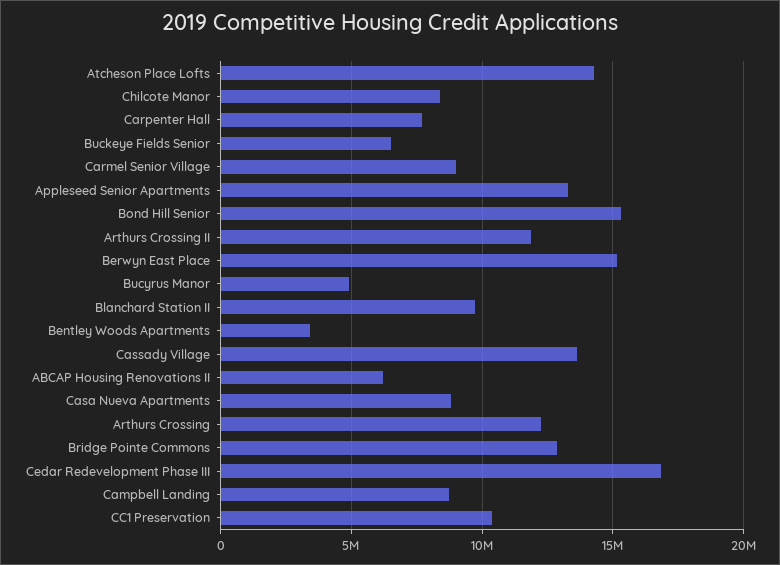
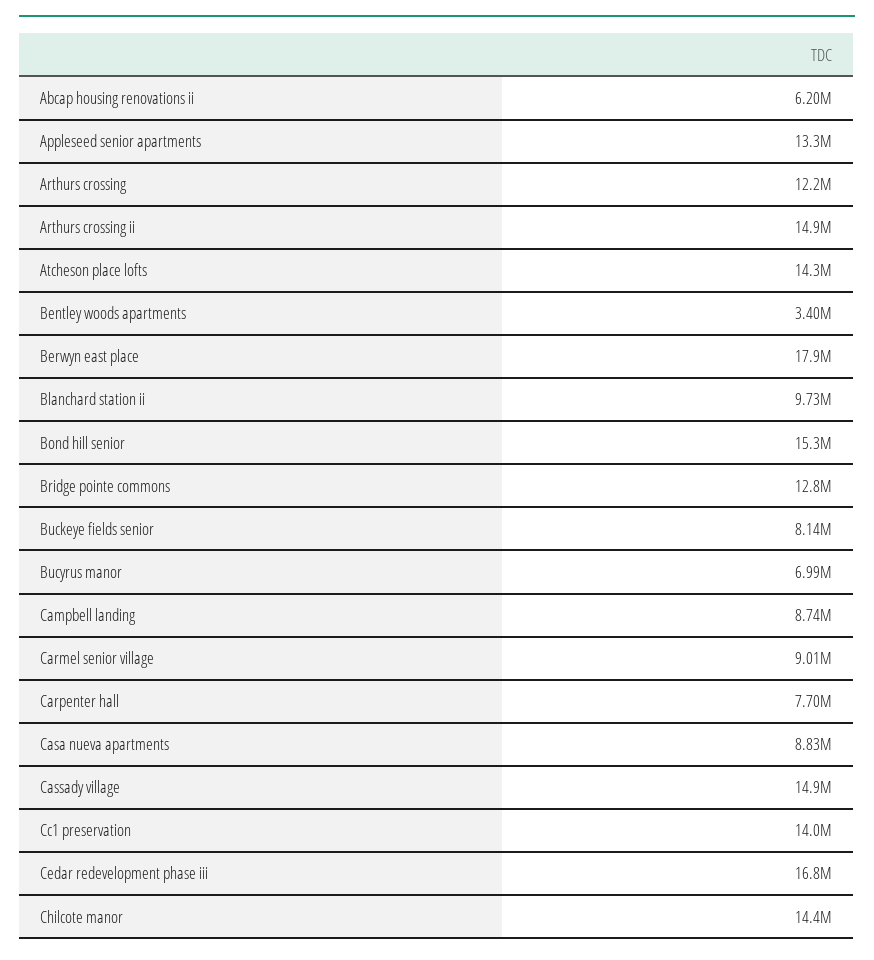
Chilcote Manor: 8500000 -> 14400000
Buckeye Fields Senior: 6500000 -> 8140000
Arthurs Crossing II: 12000000 -> 14900000
Berwyn East Place: 15000000 -> 17900000
Bucyrus Manor: 5000000 -> 6990000
Cassady Village: 13500000 -> 14900000
CC1 Preservation: 10500000 -> 14000000

